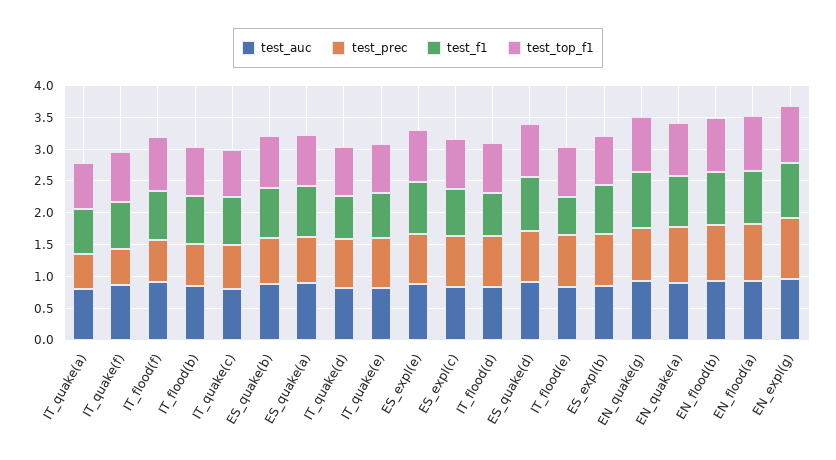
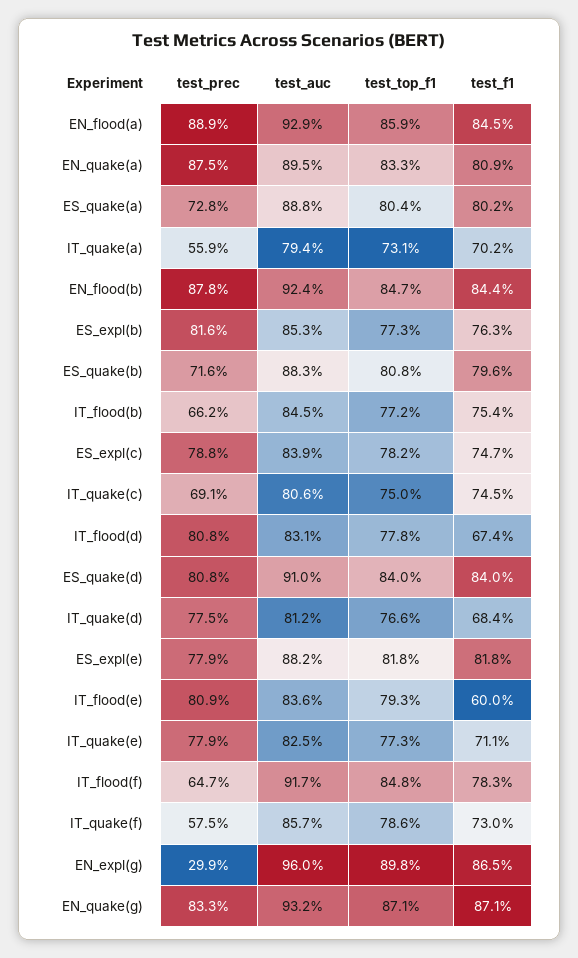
test_prec, EN_expl(g): 1 -> 0.299

